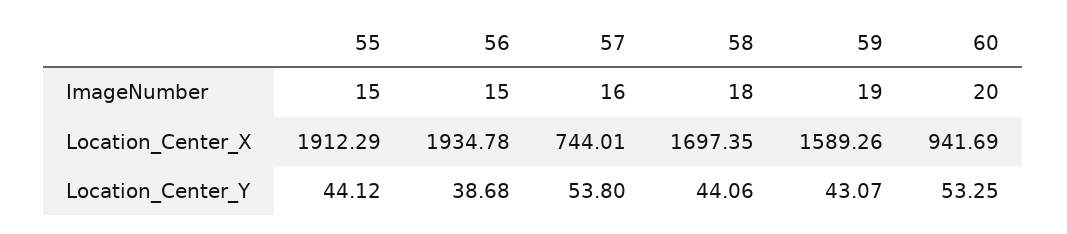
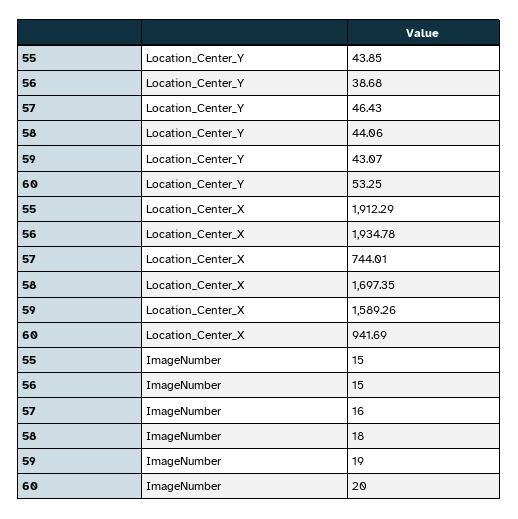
55, Location_Center_Y: 44.12 -> 43.85
57, Location_Center_Y: 53.8 -> 46.43

